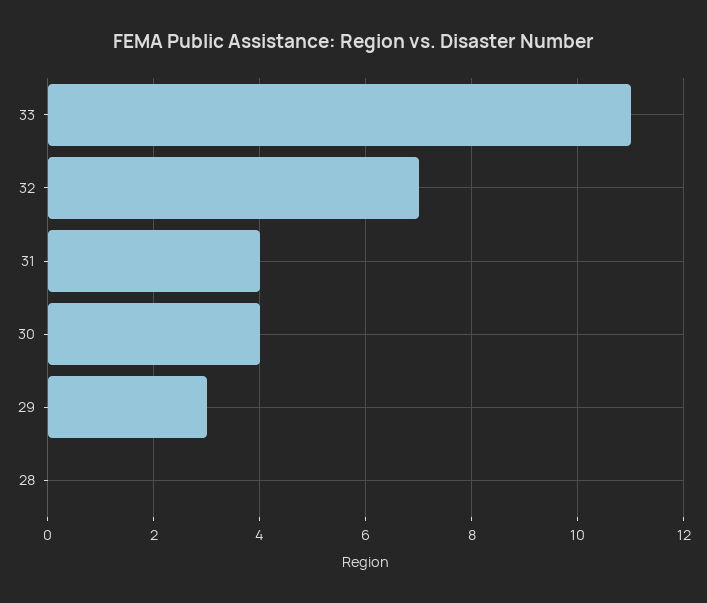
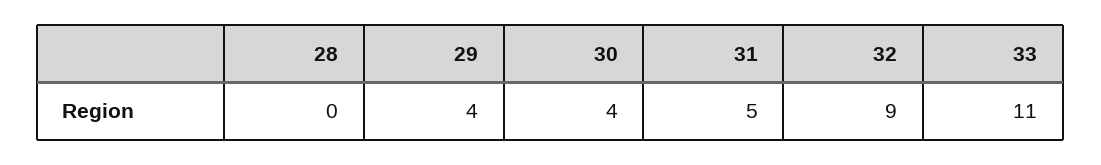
32: 7 -> 9
31: 4 -> 5
29: 3 -> 4

